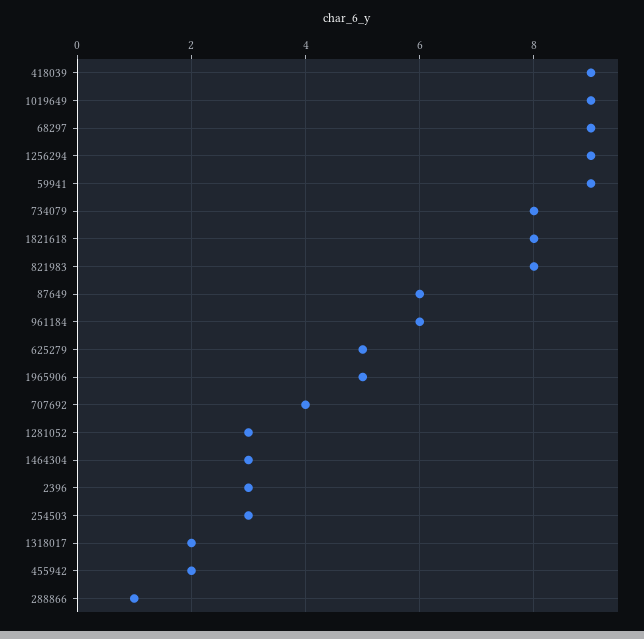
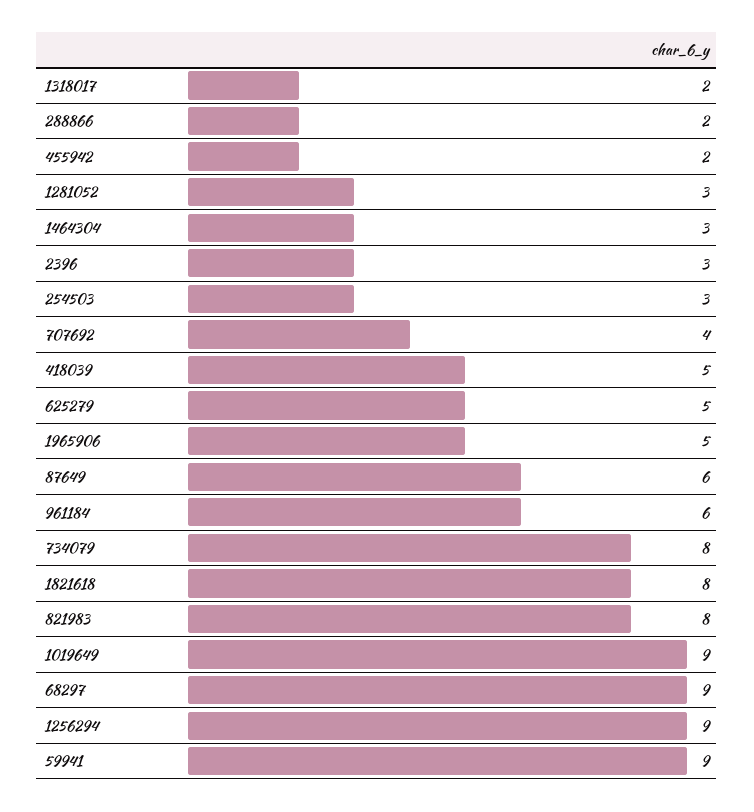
418039: 9 -> 5
288866: 1 -> 2

